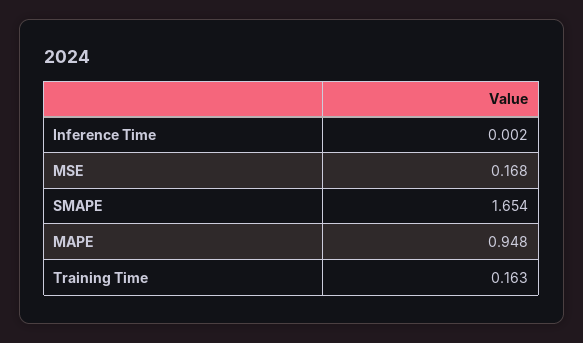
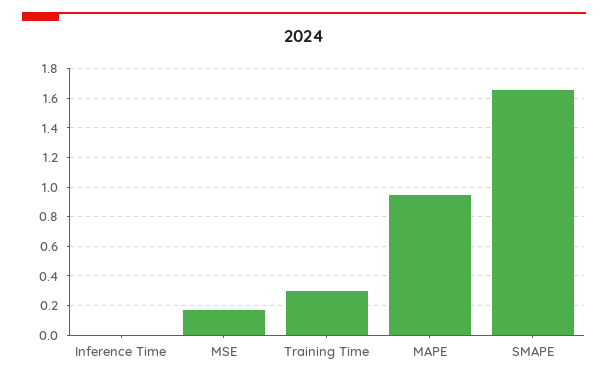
Training Time: 0.163 -> 0.3

